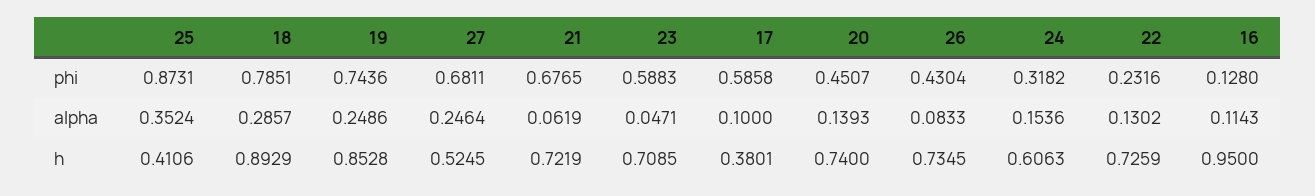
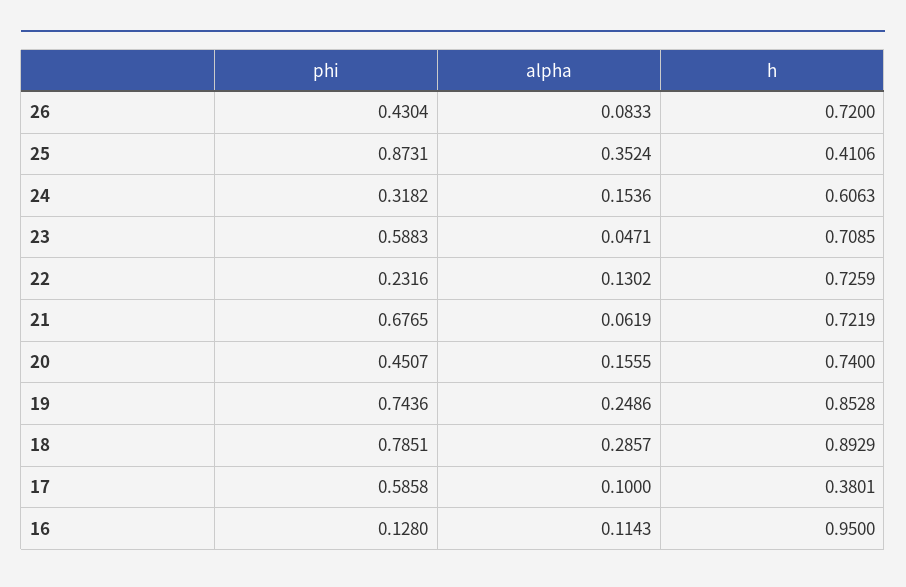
27, phi: 0.6811 -> none
27, alpha: 0.2464 -> none
20, alpha: 0.1393 -> 0.1555
27, h: 0.5245 -> none
26, h: 0.7345 -> 0.72

